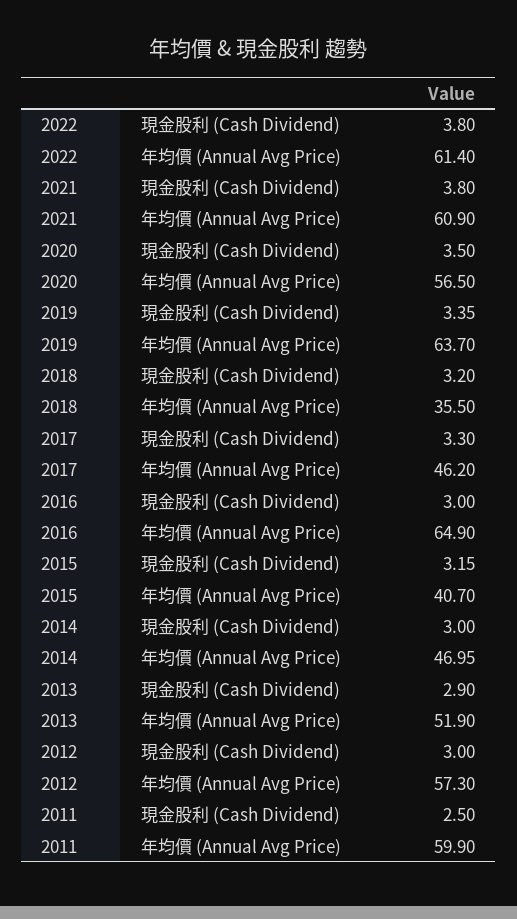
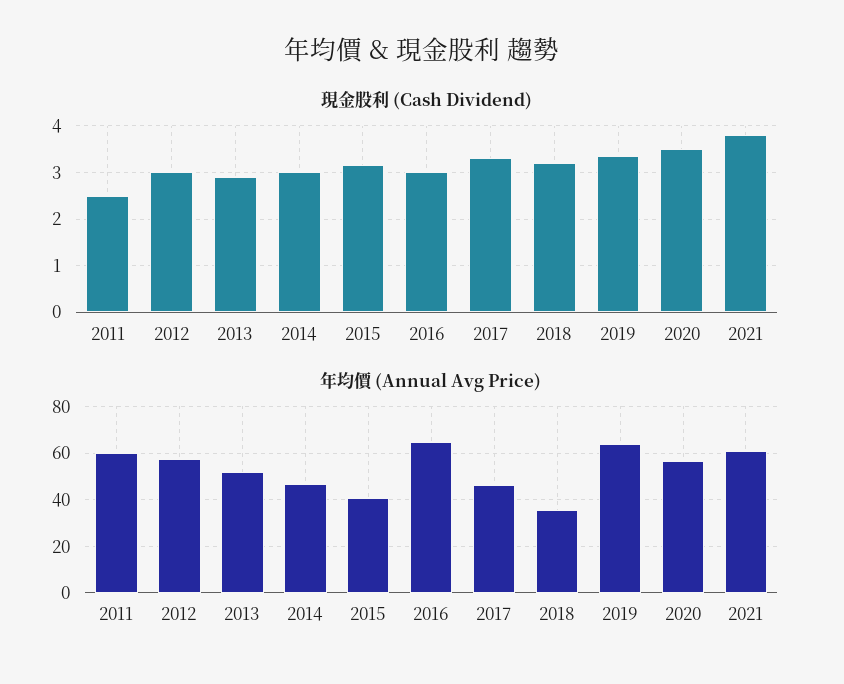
現金股利 (Cash Dividend), 2022: 3.8 -> none
年均價 (Annual Avg Price), 2022: 61.4 -> none

